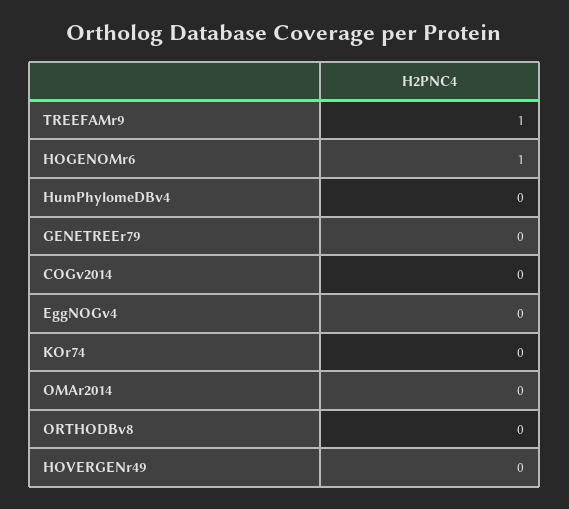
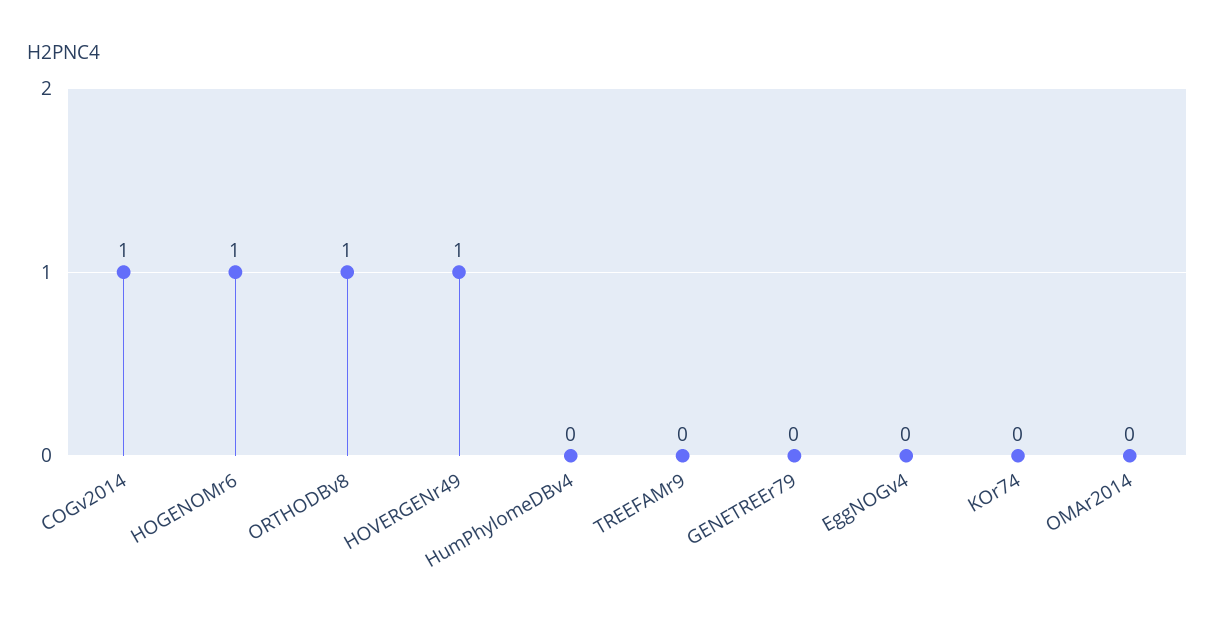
TREEFAMr9: 1 -> 0
COGv2014: 0 -> 1
ORTHODBv8: 0 -> 1
HOVERGENr49: 0 -> 1

